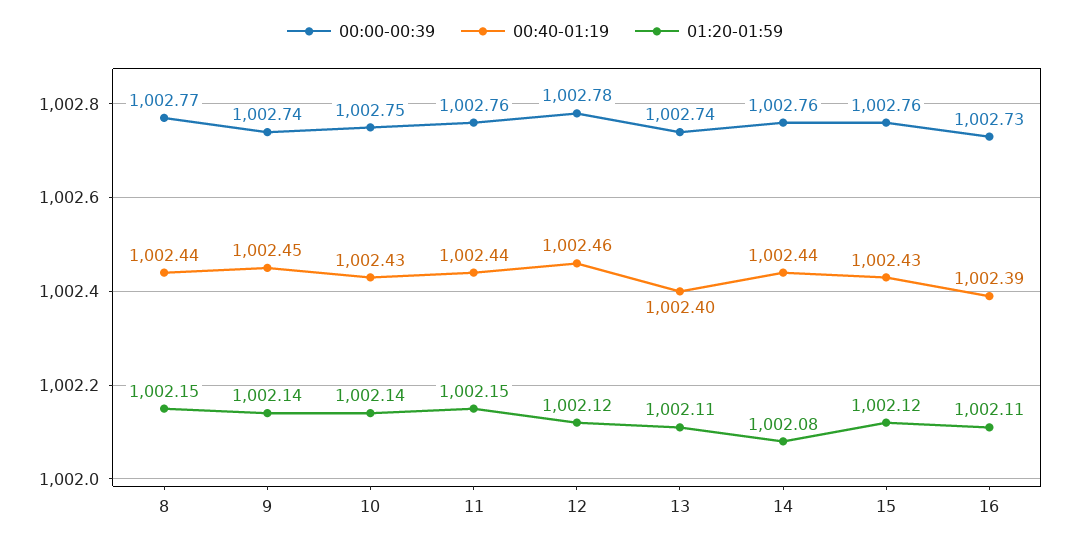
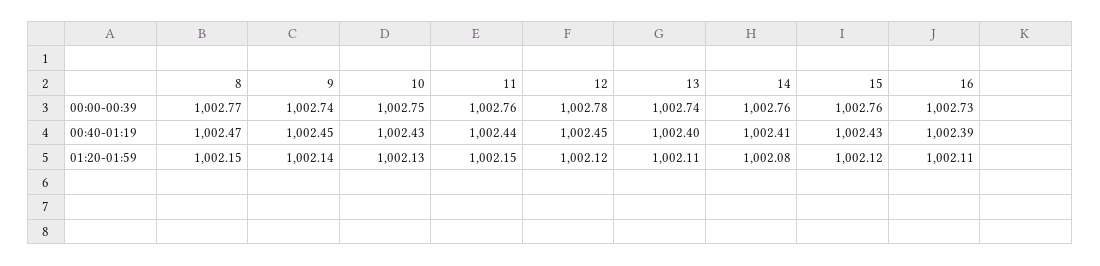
00:40-01:19, 8: 1002.44 -> 1002.47
01:20-01:59, 10: 1002.14 -> 1002.13
00:40-01:19, 12: 1002.46 -> 1002.45
00:40-01:19, 14: 1002.44 -> 1002.41

